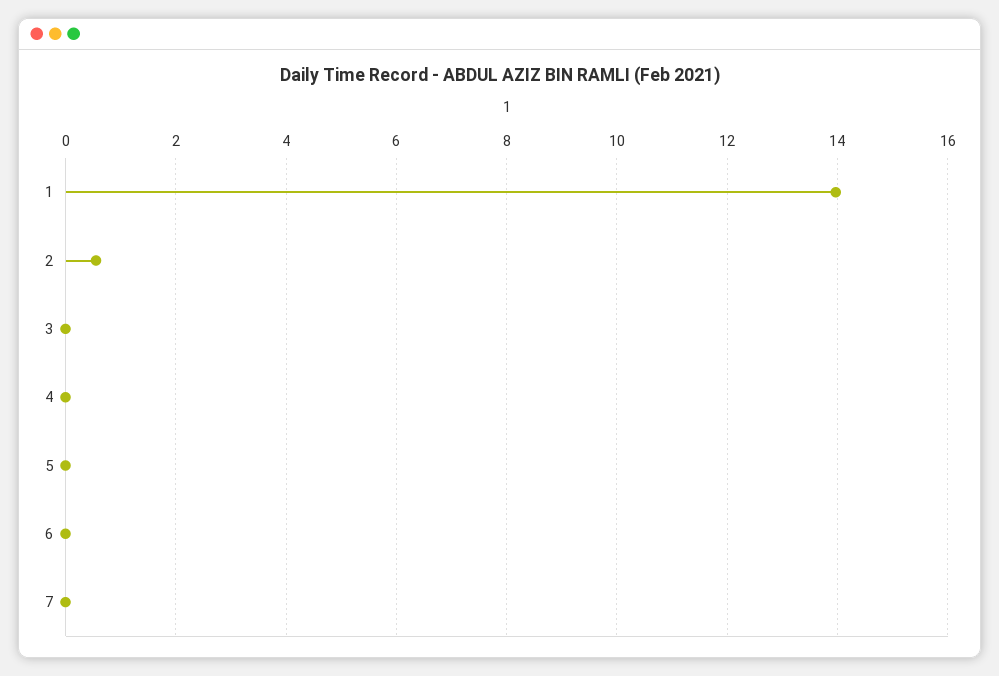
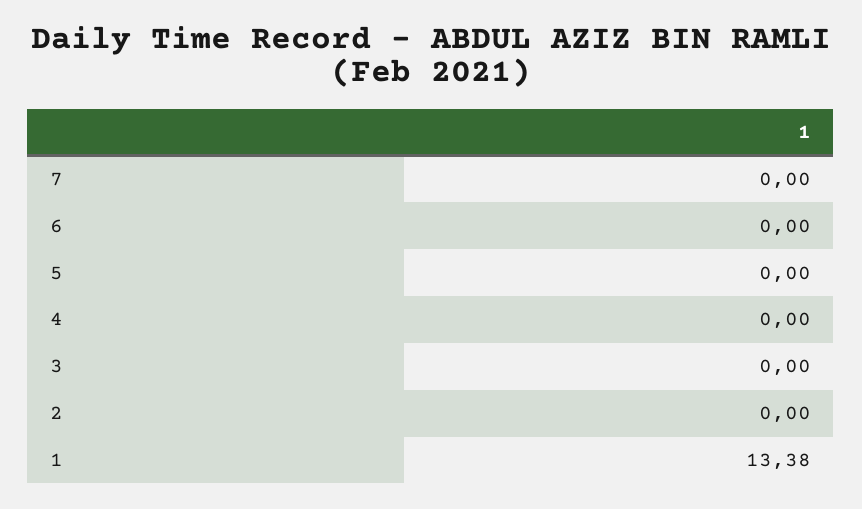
1: 14 -> 13.38
2: 0.6 -> 0

